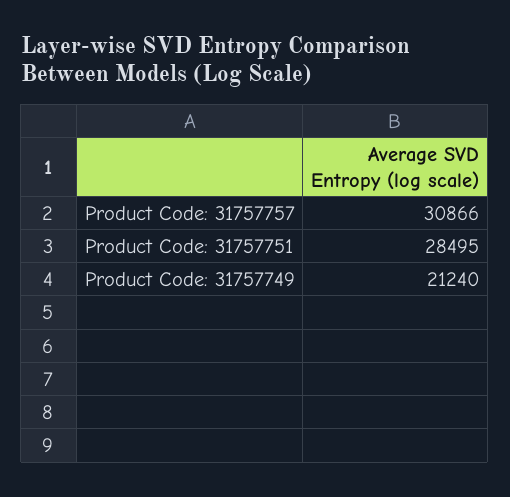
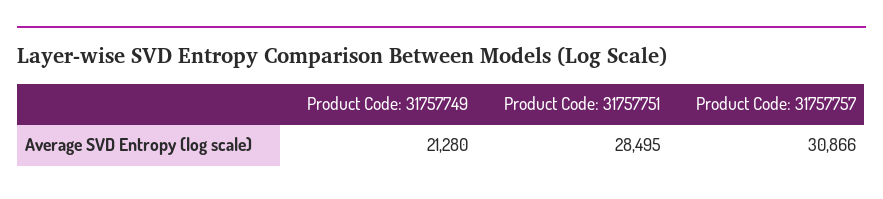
Product Code: 31757749: 21240 -> 21280

